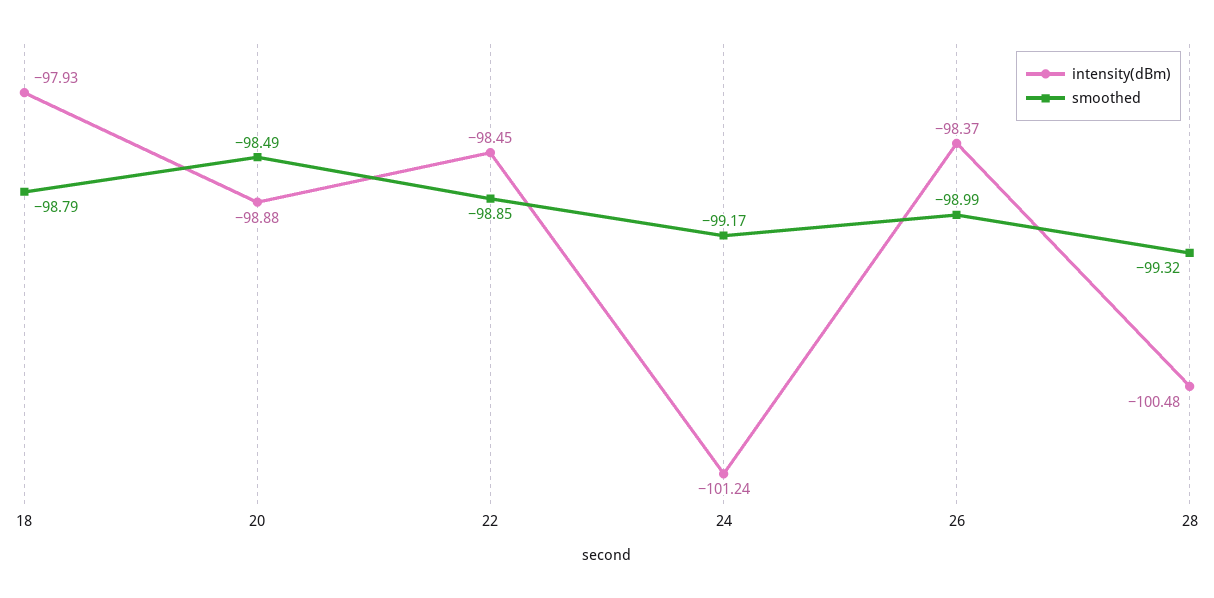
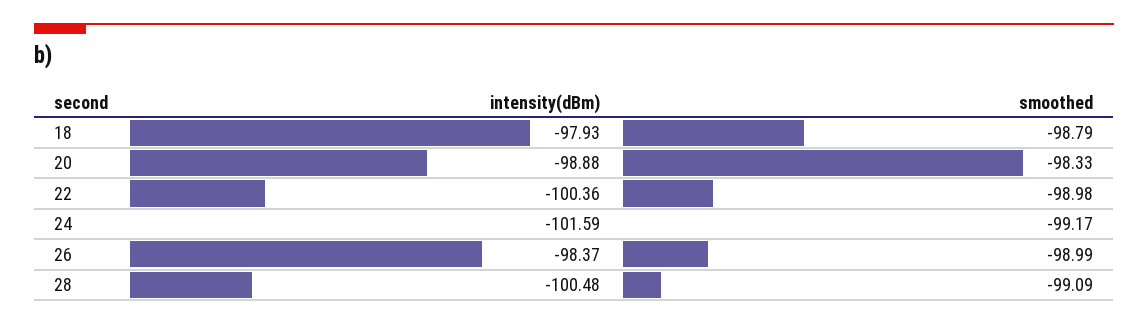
smoothed, 20: -98.49 -> -98.33
intensity(dBm), 22: -98.45 -> -100.36
smoothed, 22: -98.85 -> -98.98
intensity(dBm), 24: -101.24 -> -101.59
smoothed, 28: -99.32 -> -99.09

